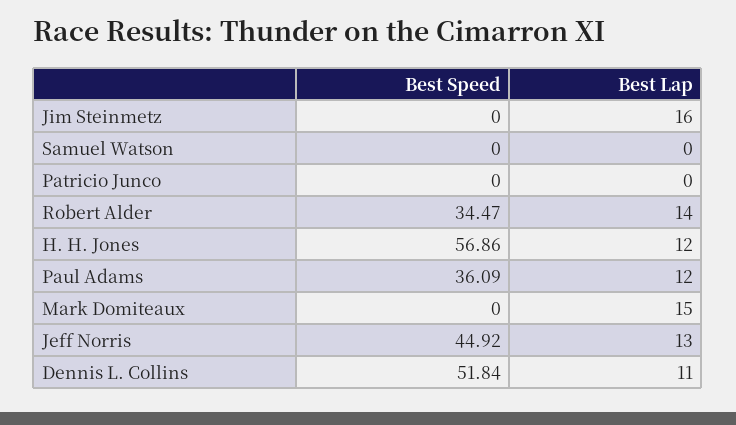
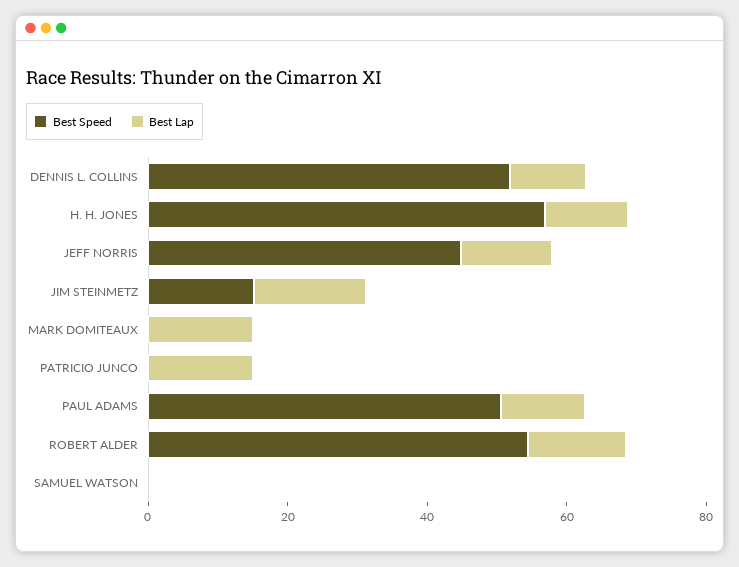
Best Speed, Jim Steinmetz: 0 -> 15
Best Lap, Patricio Junco: 0 -> 15
Best Speed, Robert Alder: 34.47 -> 55
Best Speed, Paul Adams: 36.09 -> 50

